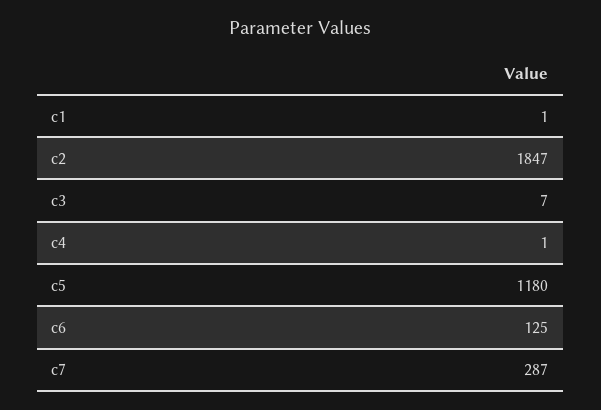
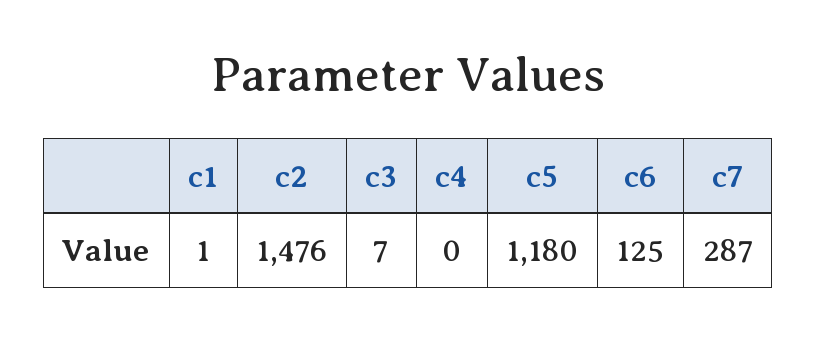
c2: 1847 -> 1476
c4: 1 -> 0

